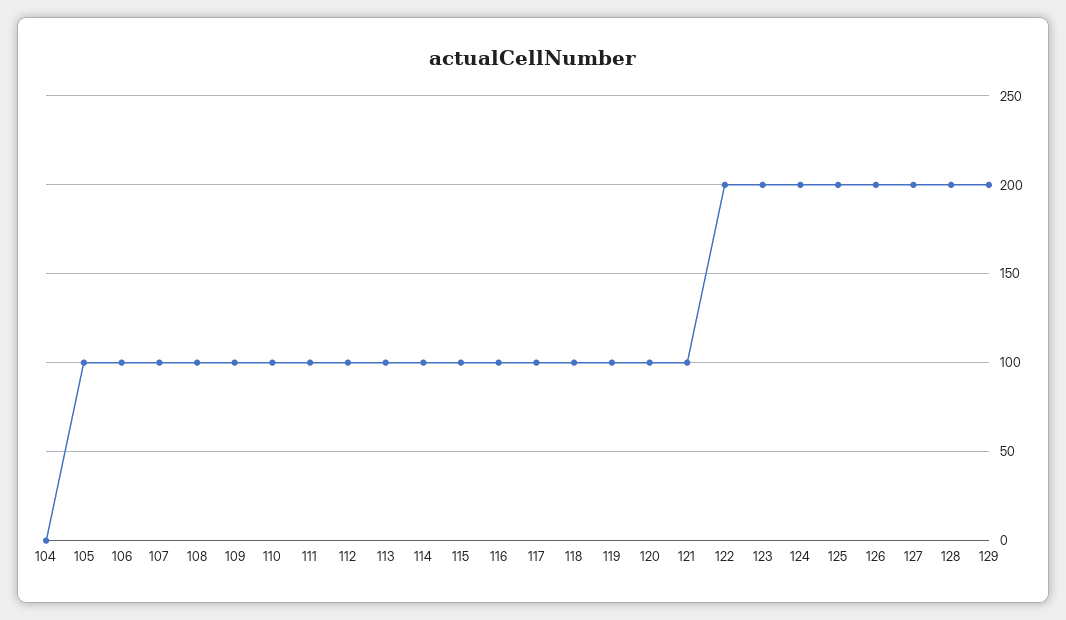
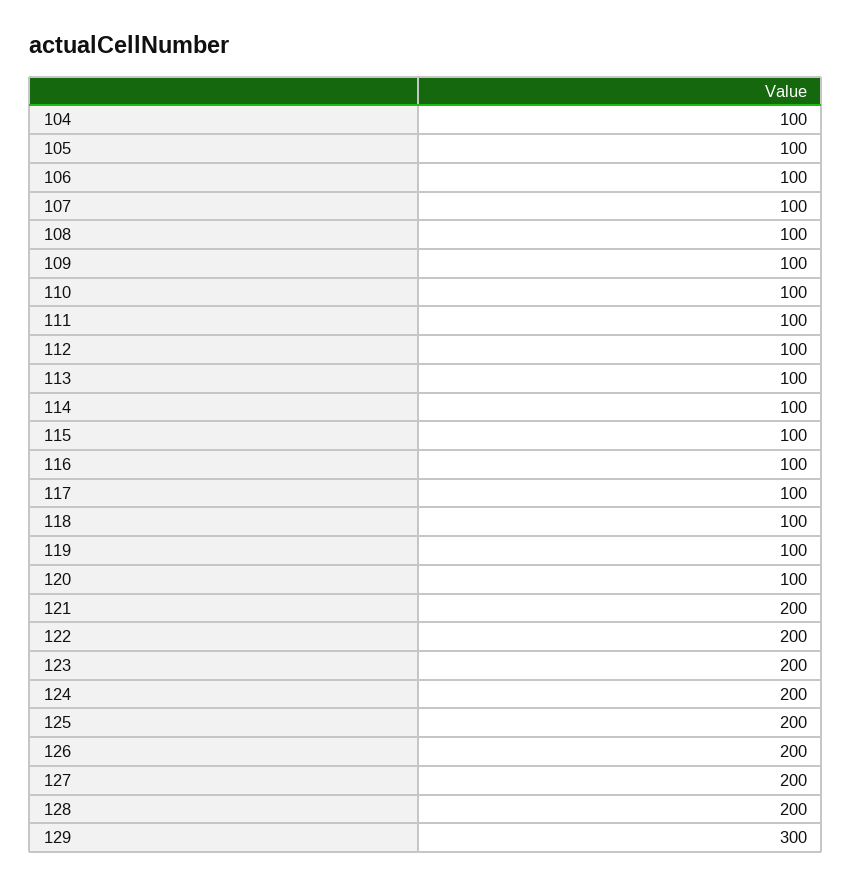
104: 0 -> 100
121: 100 -> 200
129: 200 -> 300

